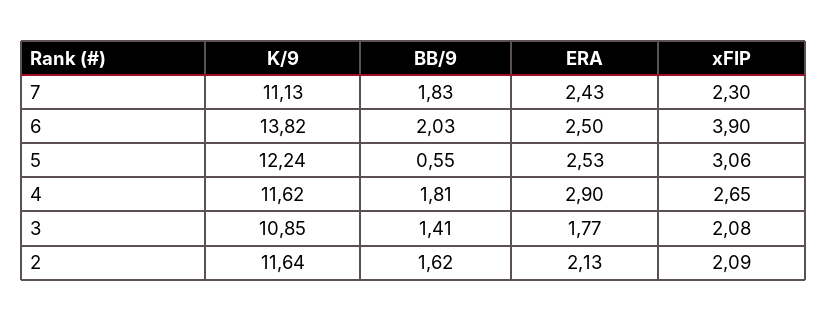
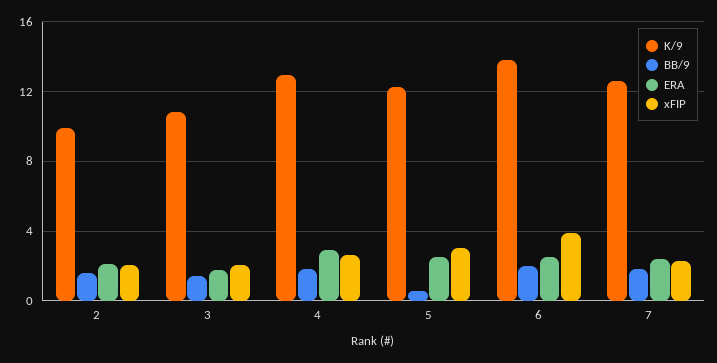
K/9, 7: 11.13 -> 12.5
K/9, 4: 11.62 -> 13
K/9, 2: 11.64 -> 10

